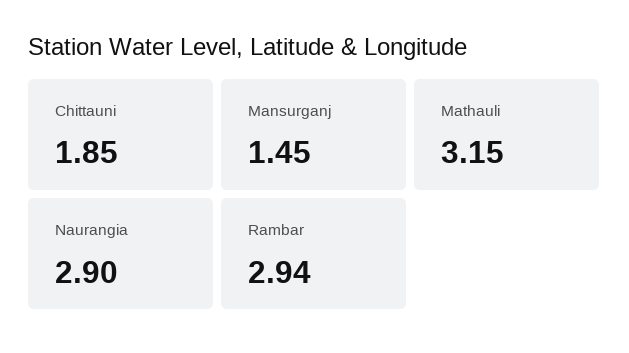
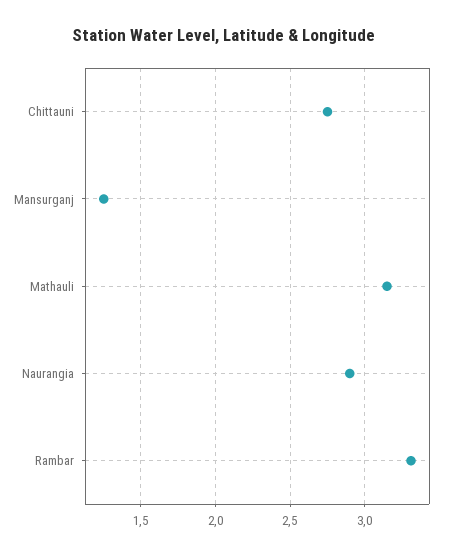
Chittauni: 1.85 -> 2.75
Mansurganj: 1.45 -> 1.25
Rambar: 2.94 -> 3.3

